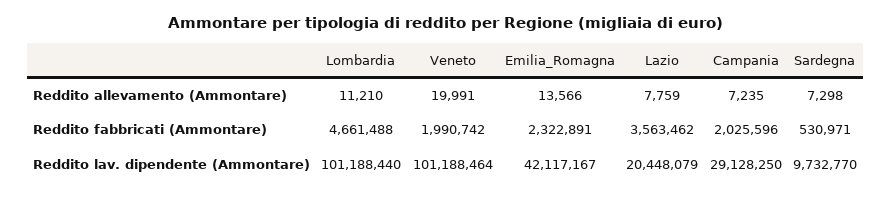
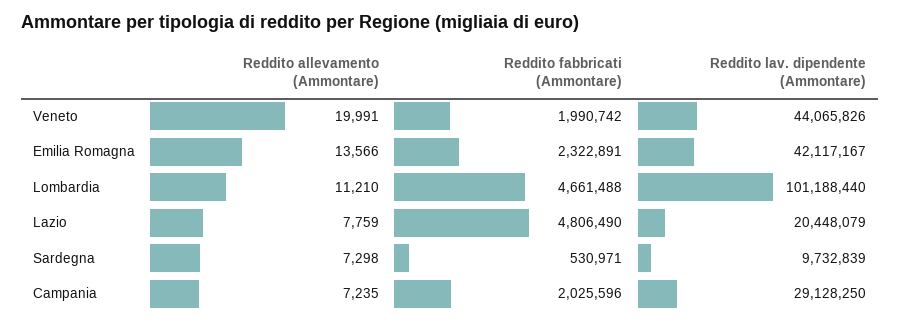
Lazio, Reddito fabbricati (Ammontare): 3563462 -> 4806490
Veneto, Reddito lav. dipendente (Ammontare): 101188464 -> 44065826
Sardegna, Reddito lav. dipendente (Ammontare): 9732770 -> 9732839

